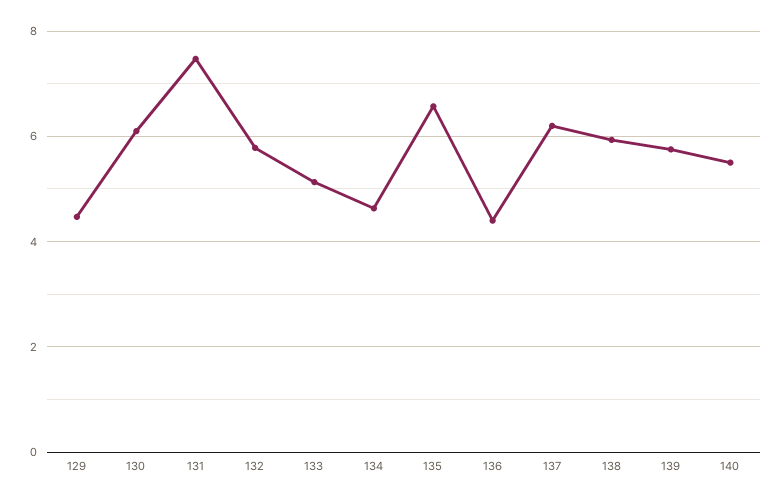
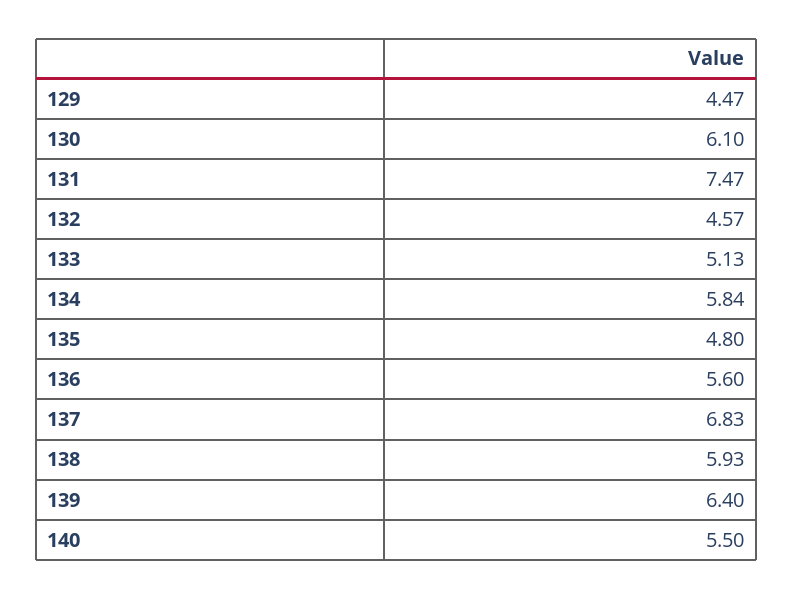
132: 5.8 -> 4.57
134: 4.6 -> 5.84
135: 6.6 -> 4.8
136: 4.4 -> 5.6
137: 6.2 -> 6.83
139: 5.8 -> 6.4

